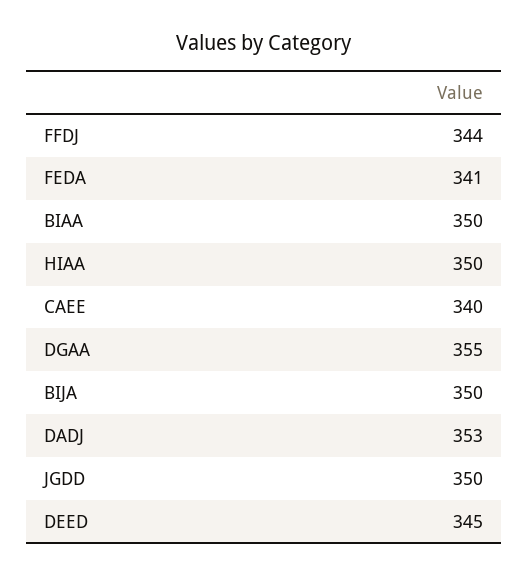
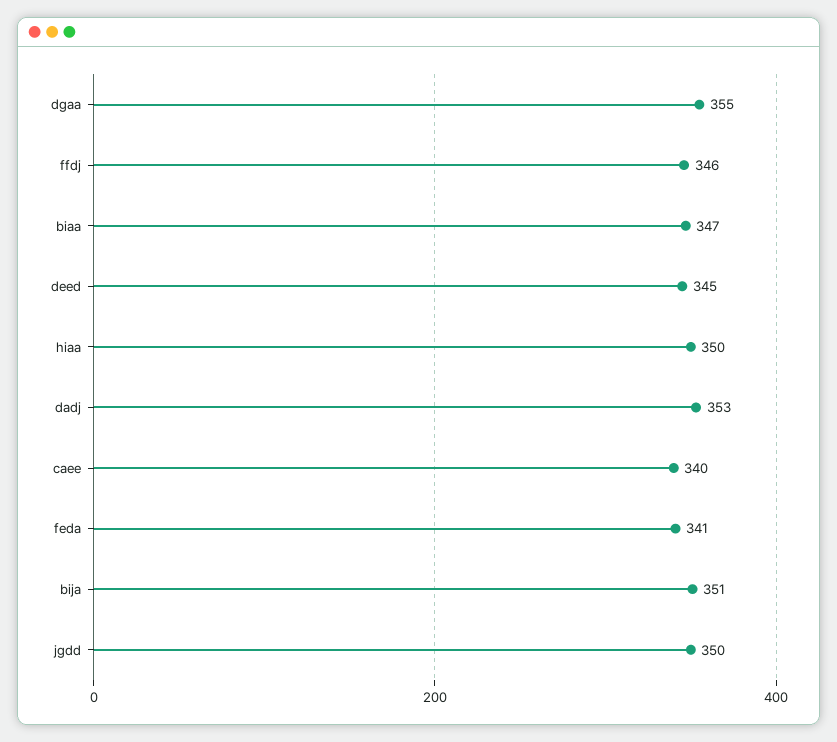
FFDJ: 344 -> 346
BIAA: 350 -> 347
BIJA: 350 -> 351

